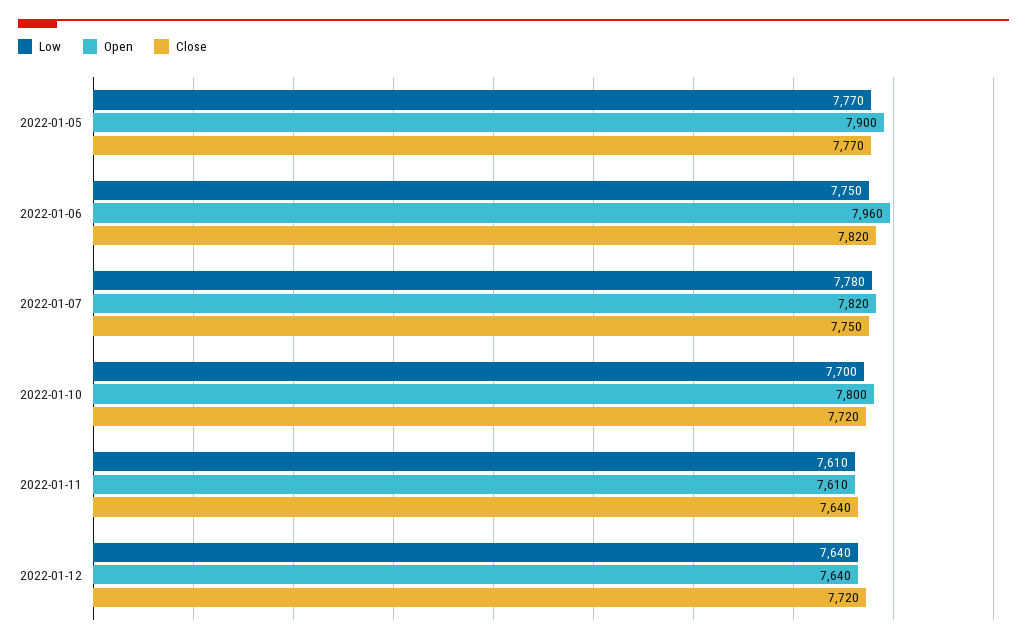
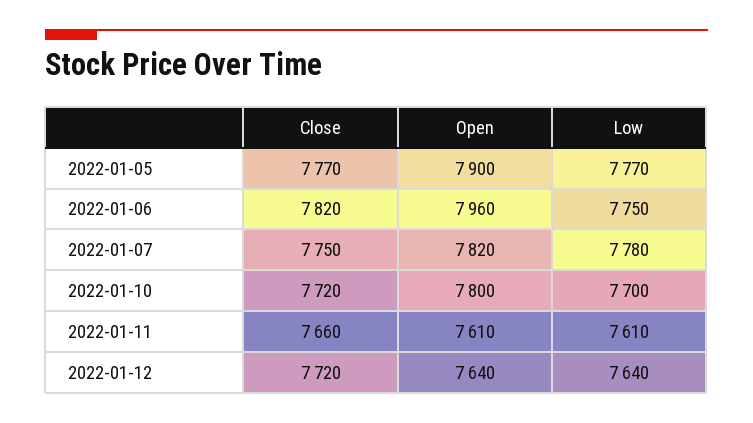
Close, 2022-01-11: 7640 -> 7660

